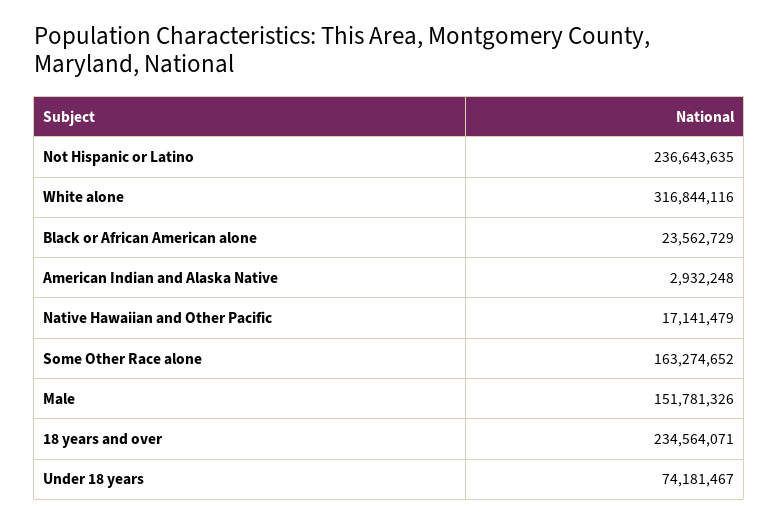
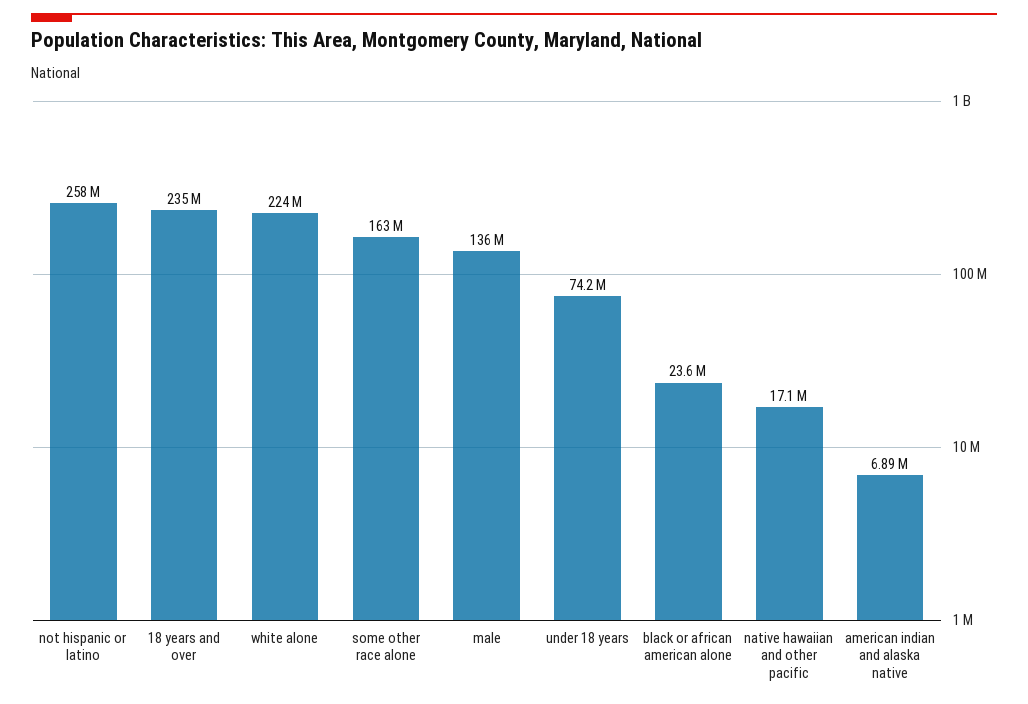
Not Hispanic or Latino: 236643635 -> 258000000
White alone: 316844116 -> 224000000
American Indian and Alaska Native: 2932248 -> 6890000
Male: 151781326 -> 136000000

